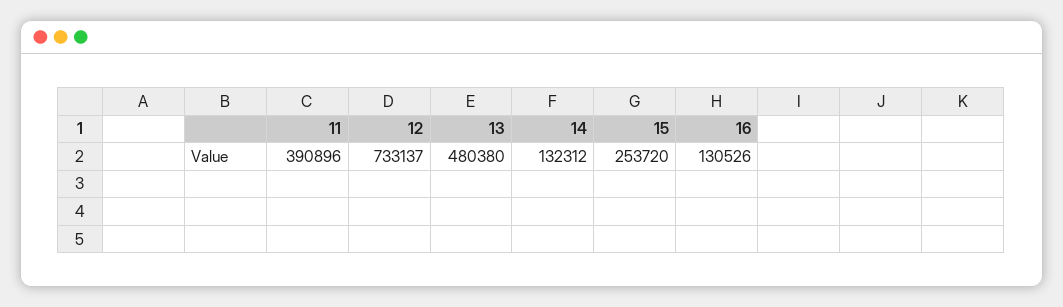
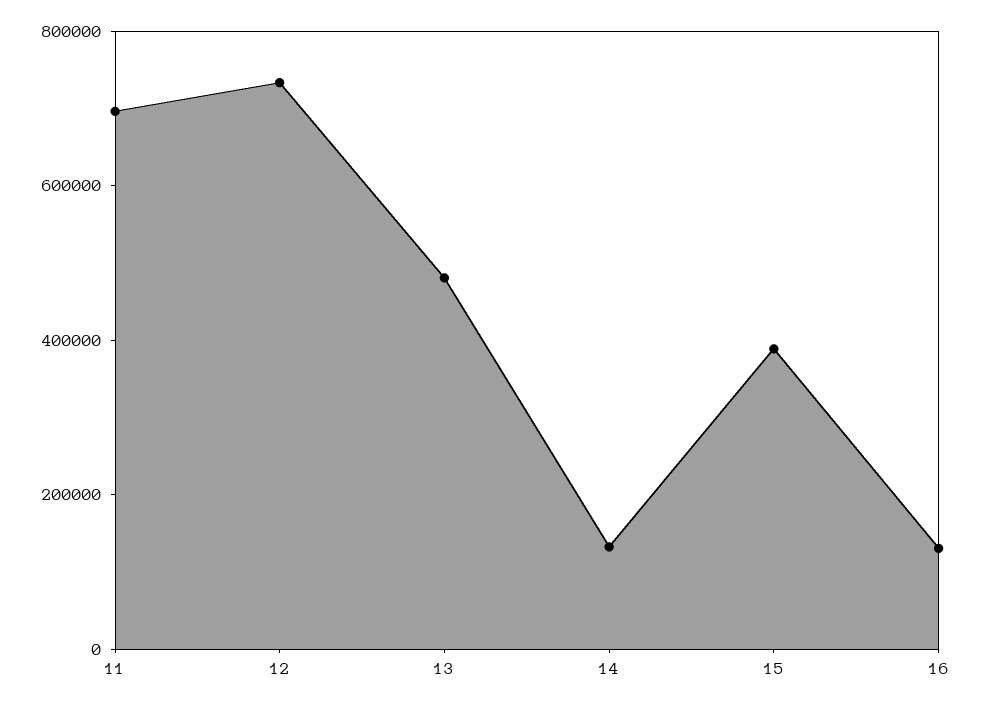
11: 390896 -> 700000
15: 253720 -> 400000

